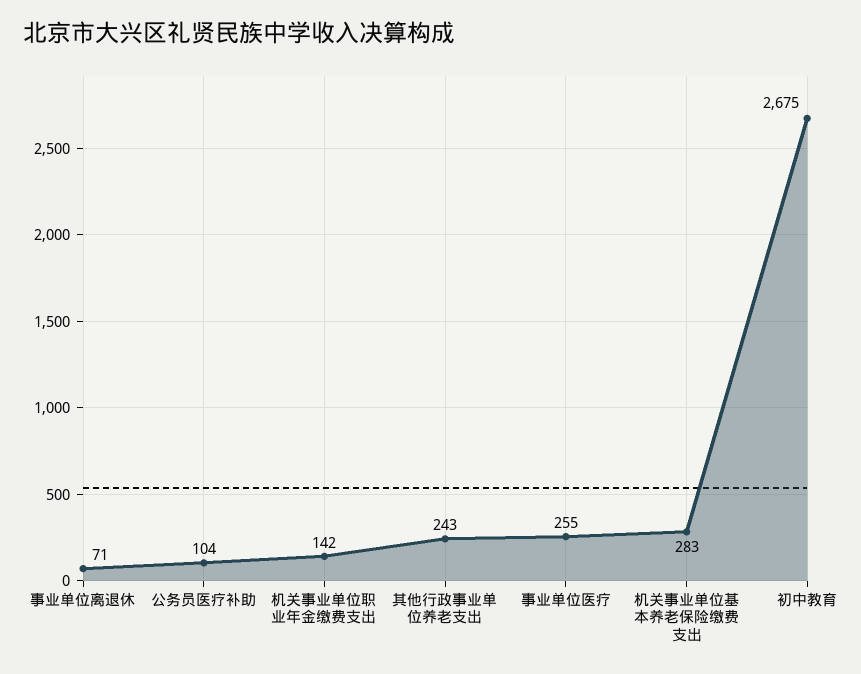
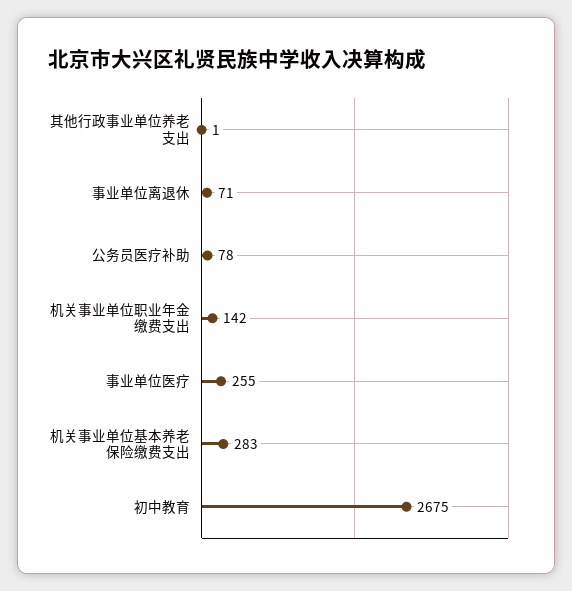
公务员医疗补助: 104 -> 78
其他行政事业单位养老支出: 243 -> 1

